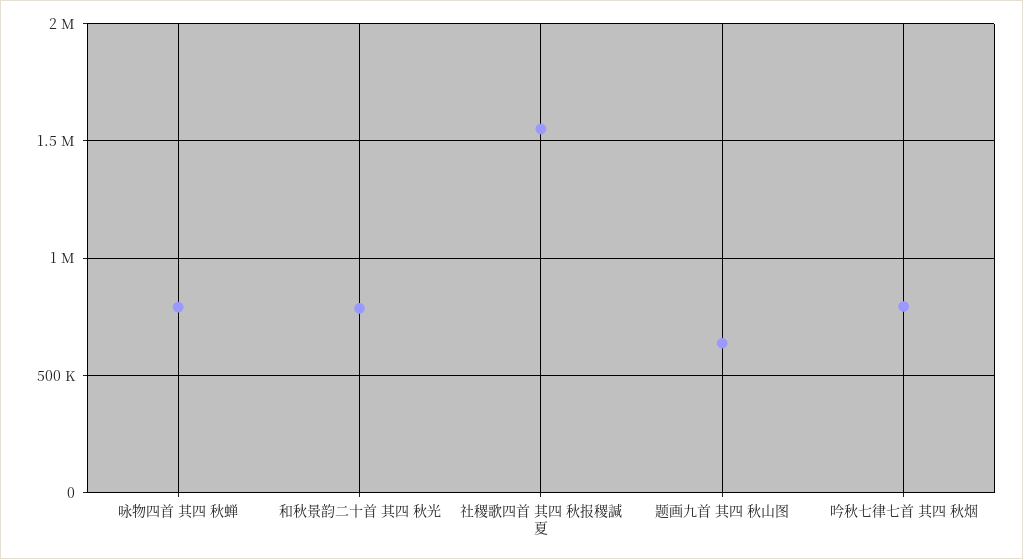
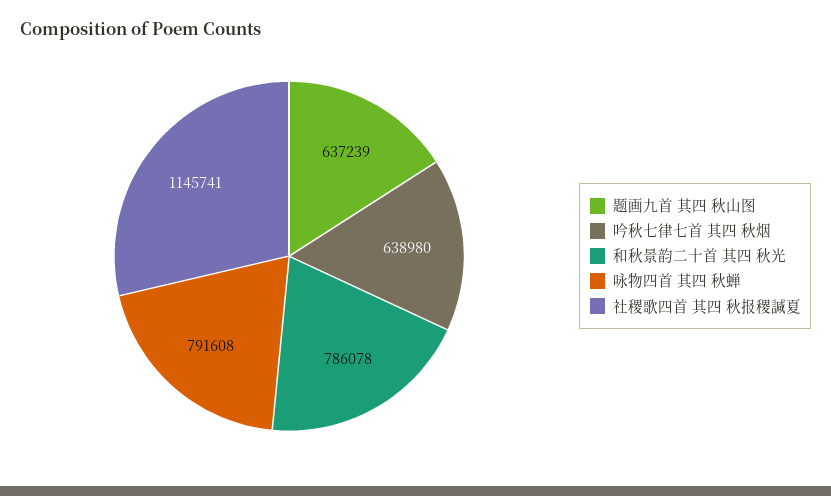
社稷歌四首 其四 秋报稷諴夏: 1550000 -> 1145741
吟秋七律七首 其四 秋烟: 800000 -> 638980

